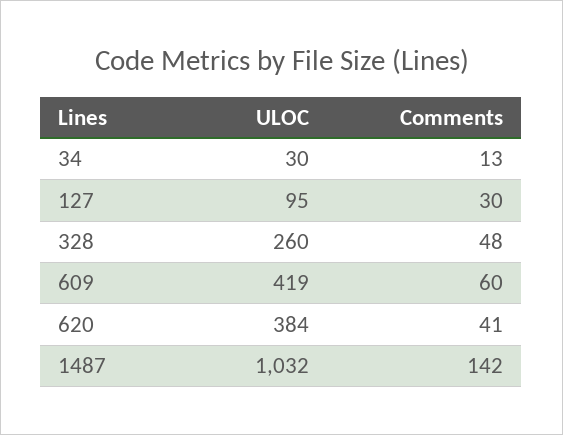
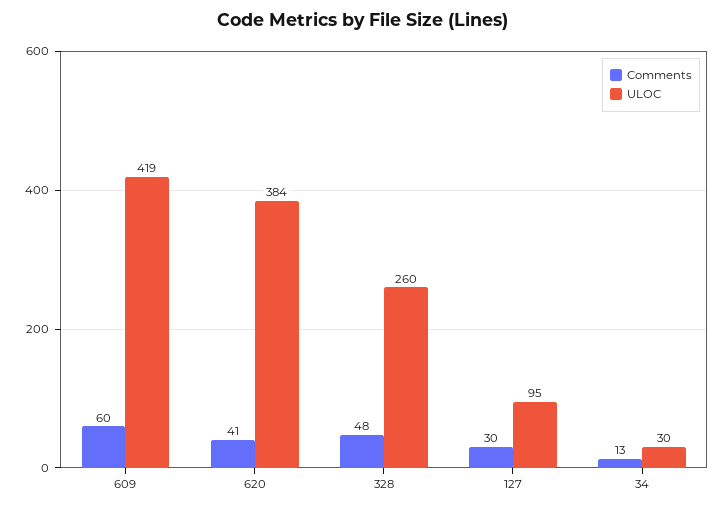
ULOC, 1487: 1032 -> none
Comments, 1487: 142 -> none

